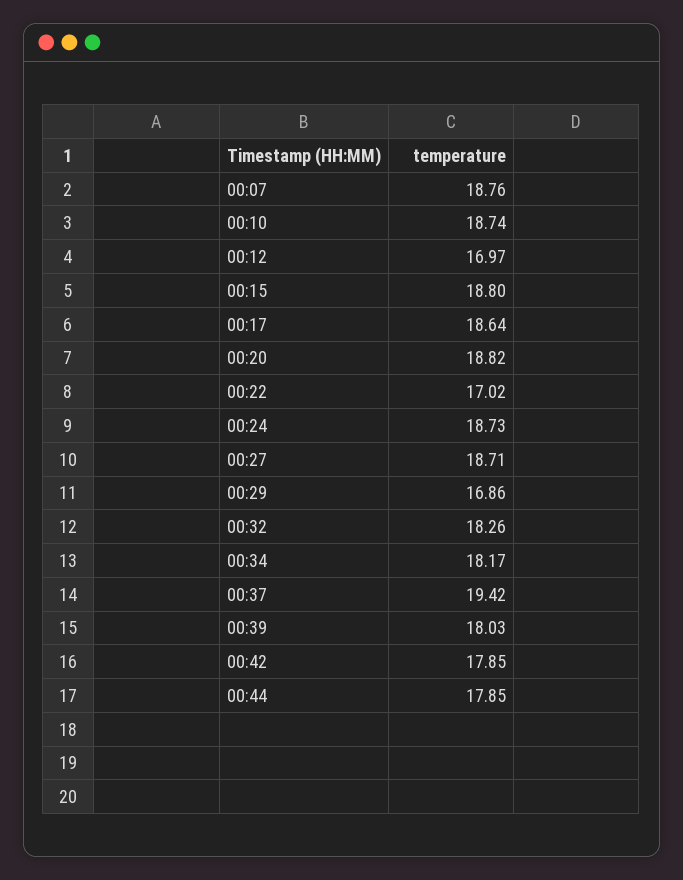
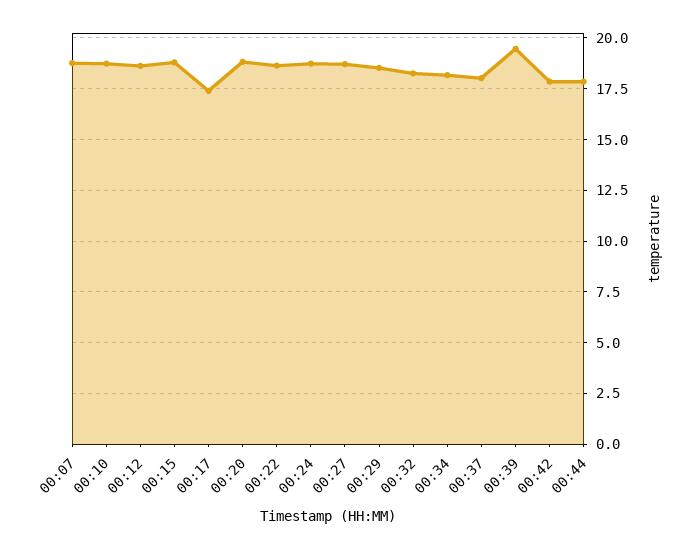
00:12: 16.97 -> 18.5
00:17: 18.64 -> 17.5
00:22: 17.02 -> 18.5
00:29: 16.86 -> 18.5
00:37: 19.42 -> 18
00:39: 18.03 -> 19.5

